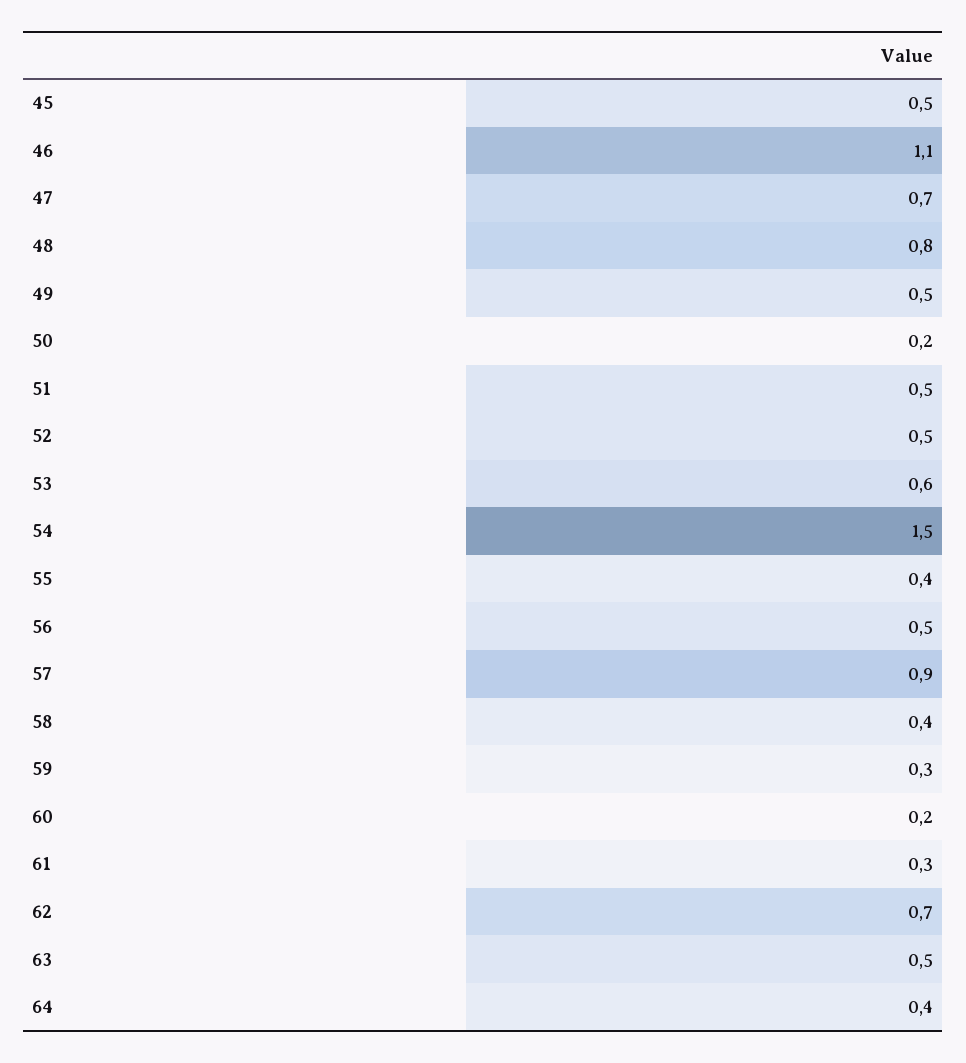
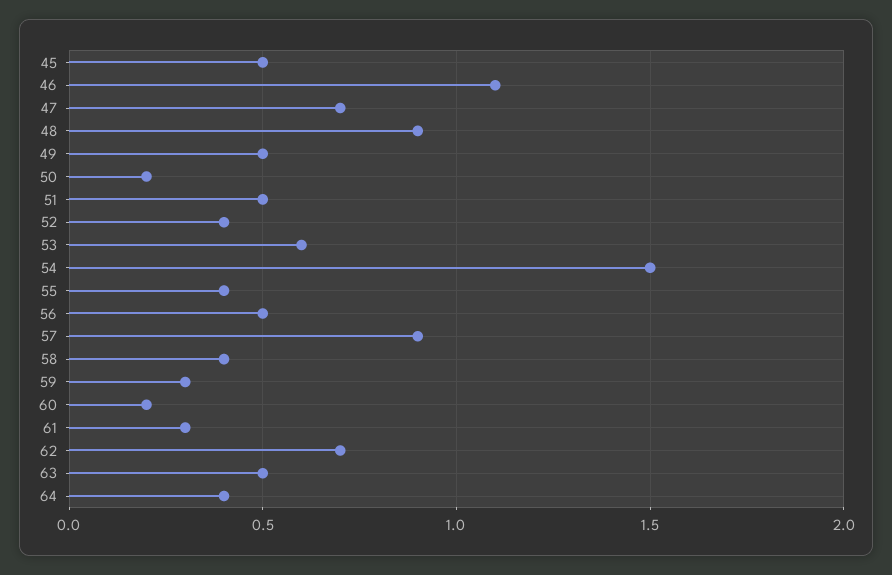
48: 0.8 -> 0.9
52: 0.5 -> 0.4

